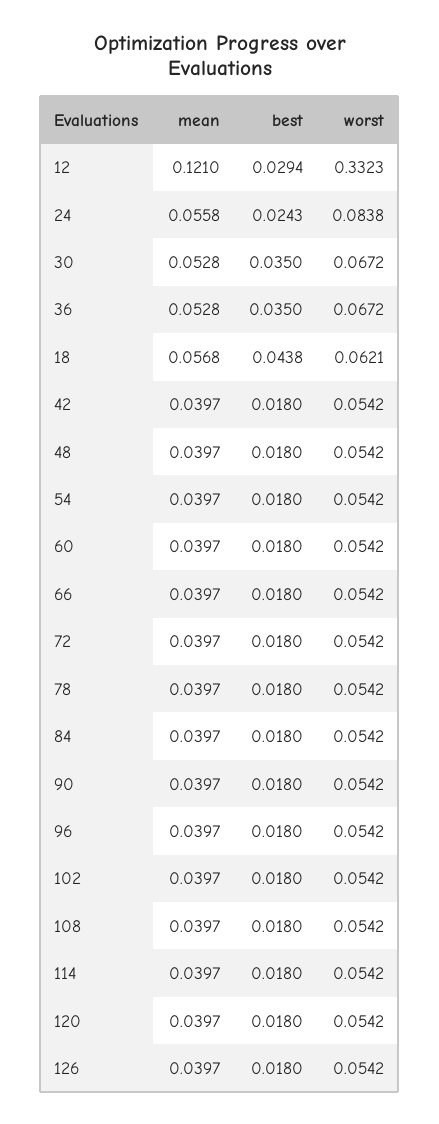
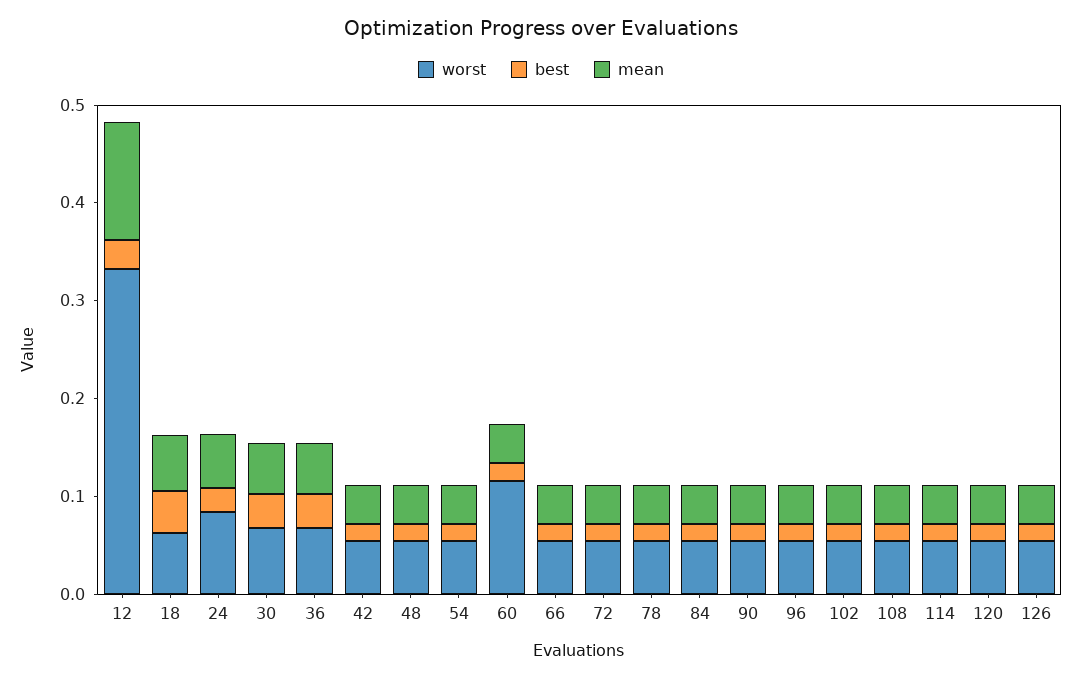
worst, 60: 0.0542 -> 0.12

